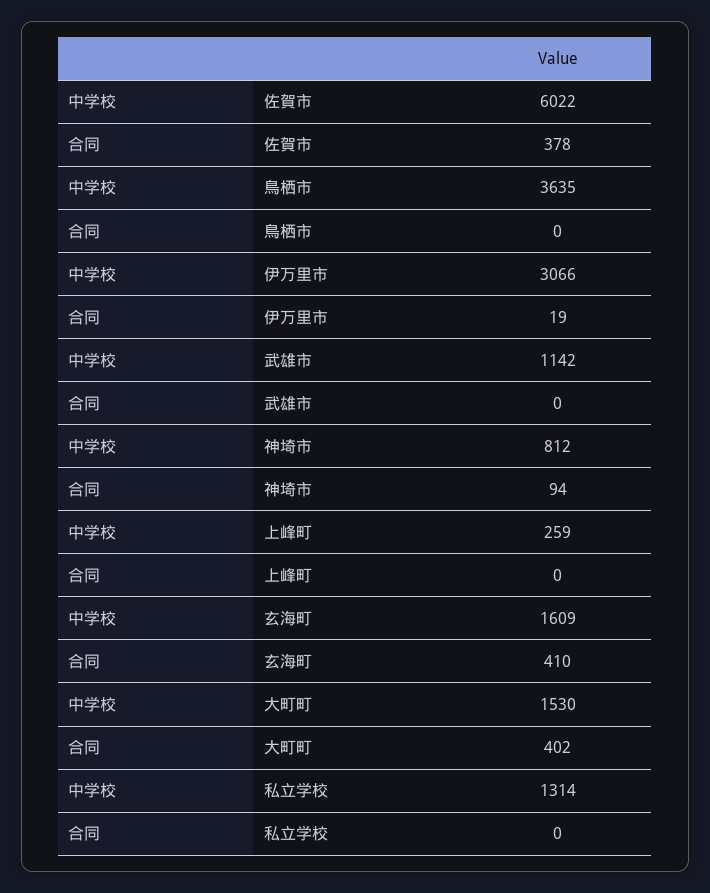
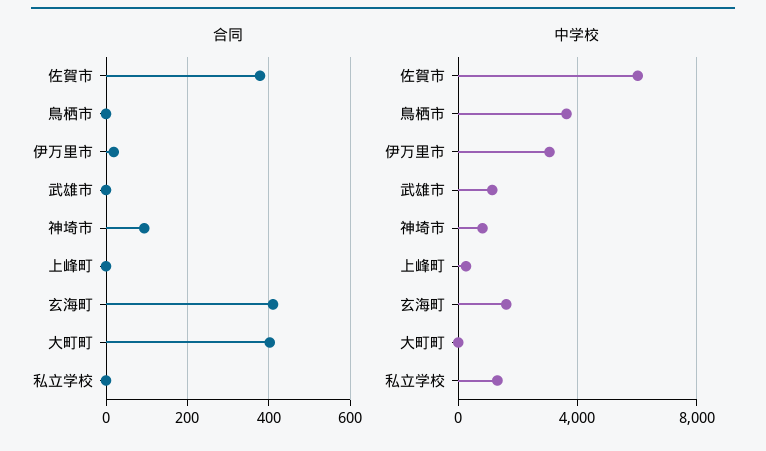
中学校, 大町町: 1530 -> 0

